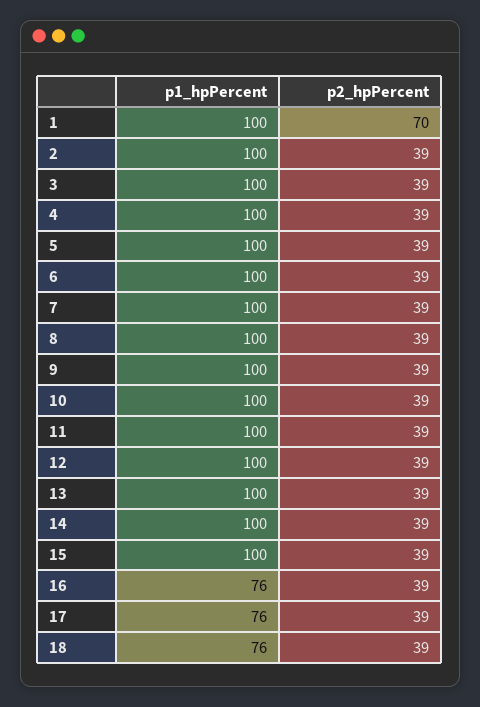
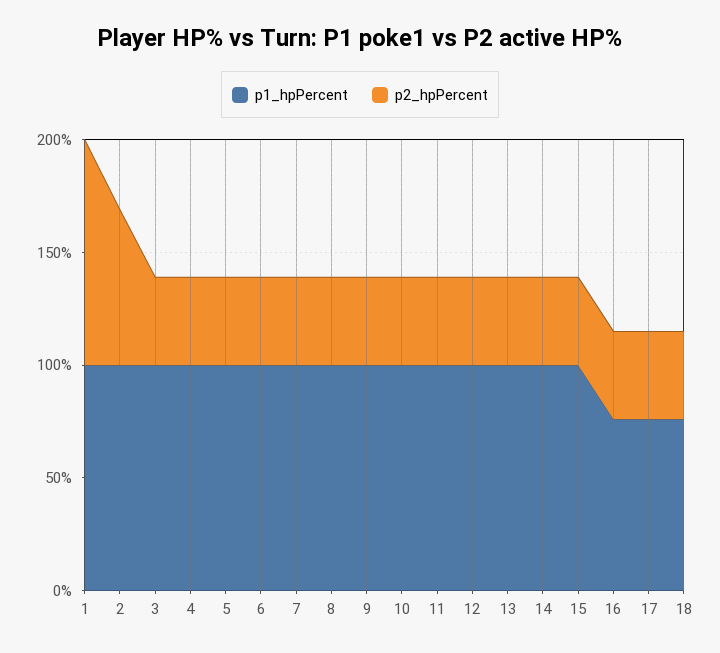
p2_hpPercent, 1: 70 -> 100
p2_hpPercent, 2: 39 -> 70

